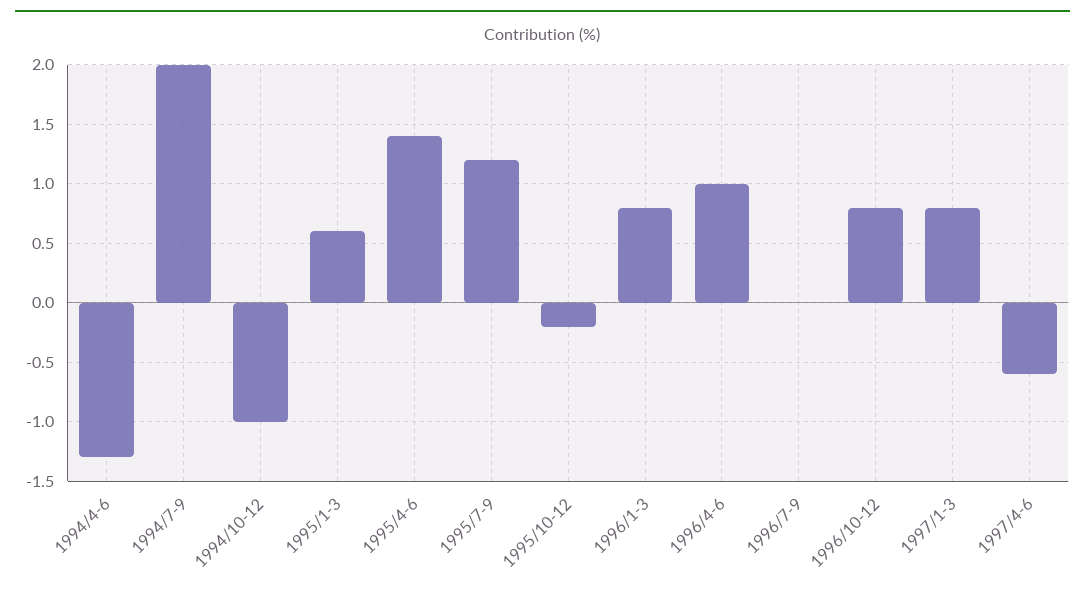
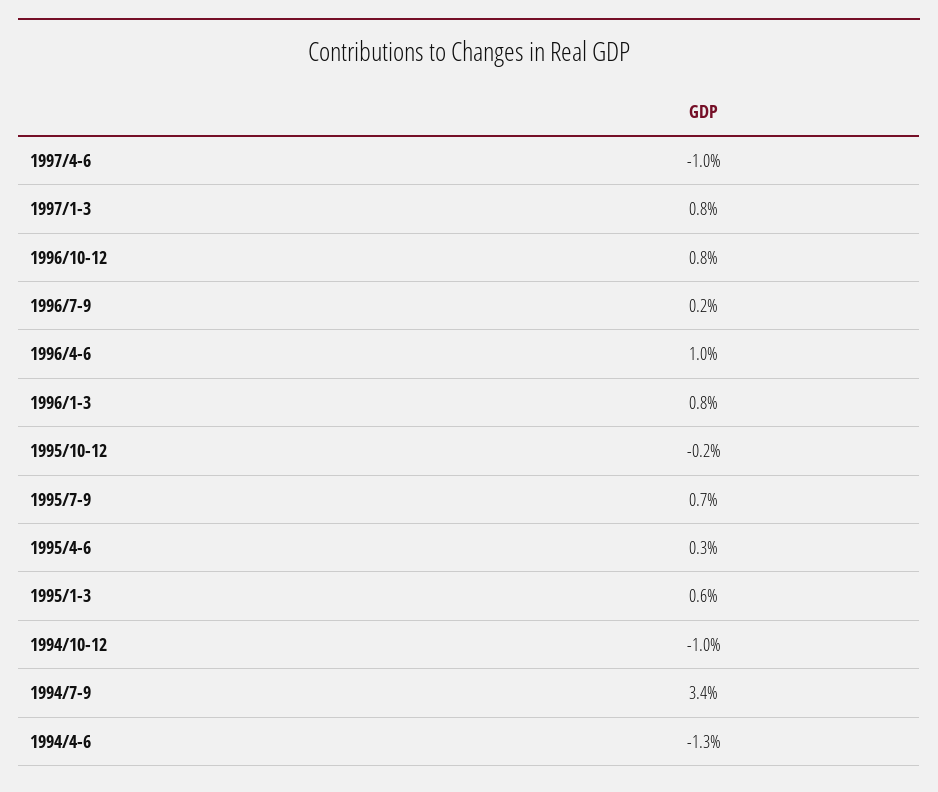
1994/7-9: 2 -> 3.4
1995/4-6: 1.4 -> 0.3
1995/7-9: 1.2 -> 0.7
1996/7-9: 0 -> 0.2
1997/4-6: -0.6 -> -1

